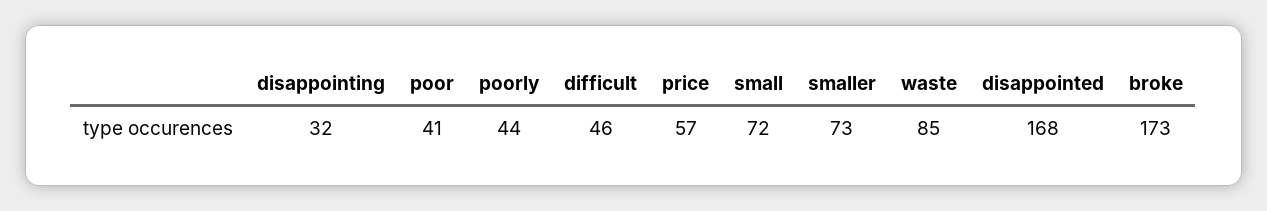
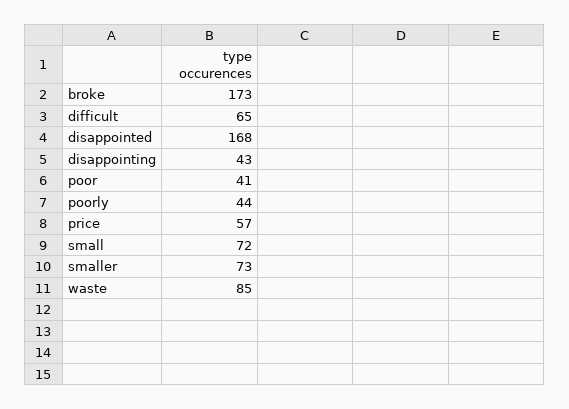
disappointing: 32 -> 43
difficult: 46 -> 65

